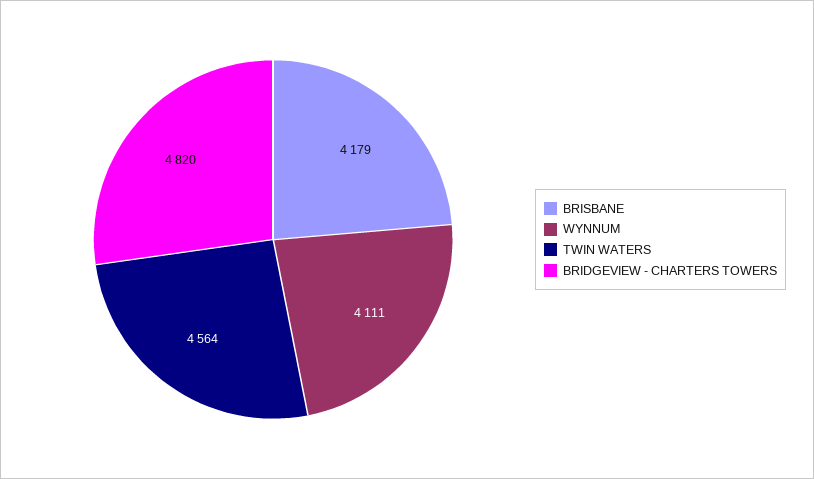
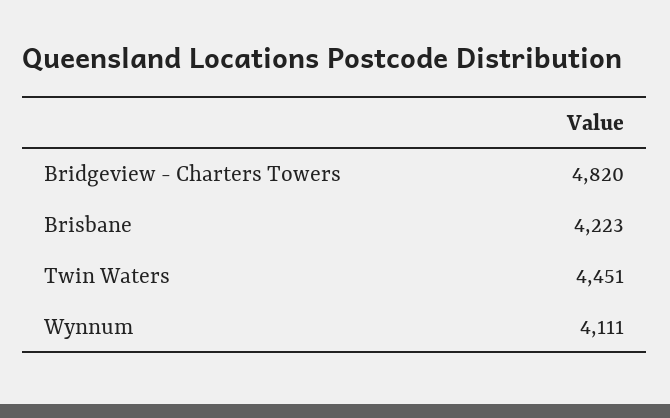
BRISBANE: 4179 -> 4223
TWIN WATERS: 4564 -> 4451

